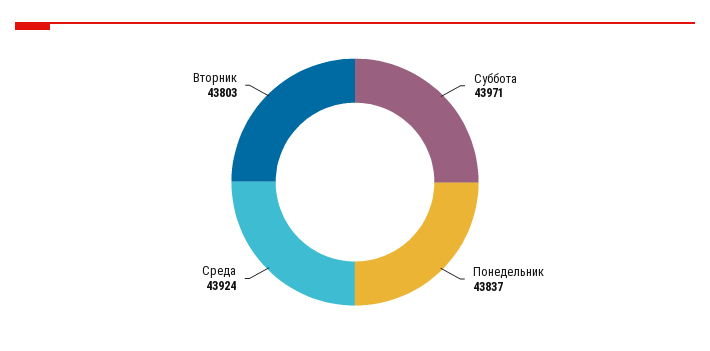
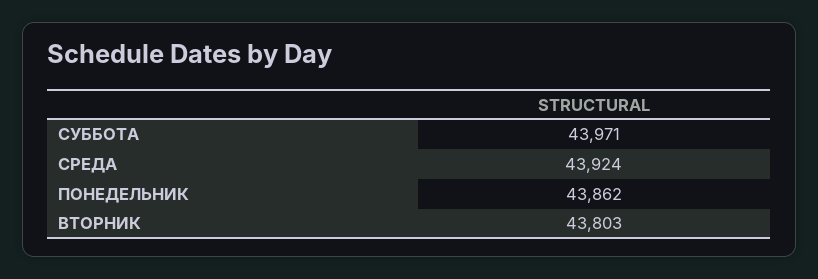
Понедельник: 43837 -> 43862

